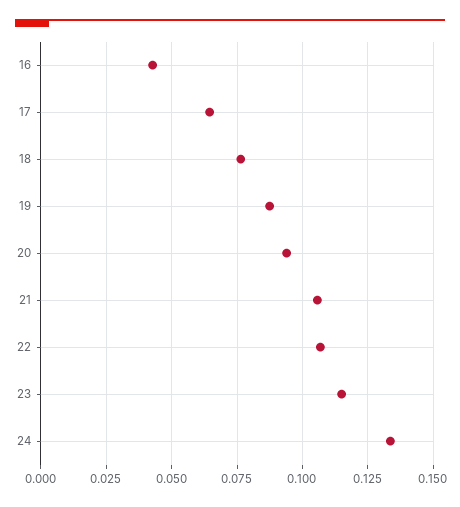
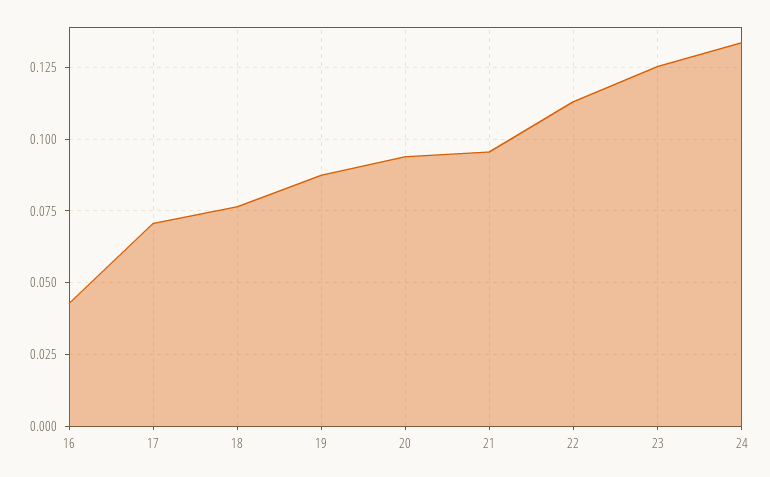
17: 0.065 -> 0.07
21: 0.105 -> 0.095
22: 0.1075 -> 0.1125
23: 0.115 -> 0.125

